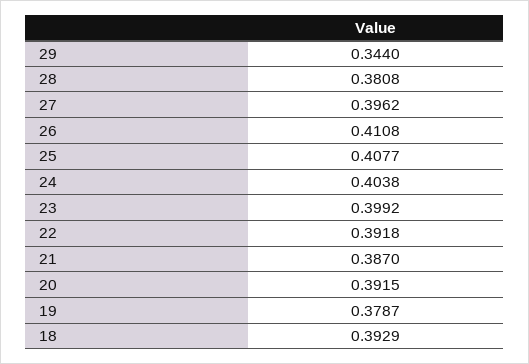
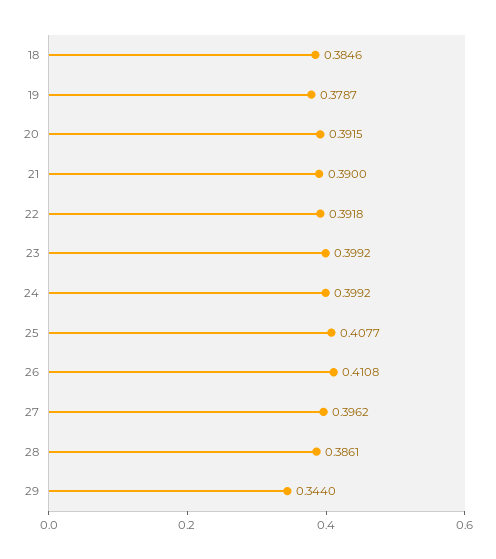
28: 0.3808 -> 0.3861
24: 0.4038 -> 0.3992
21: 0.387 -> 0.39
18: 0.3929 -> 0.3846

